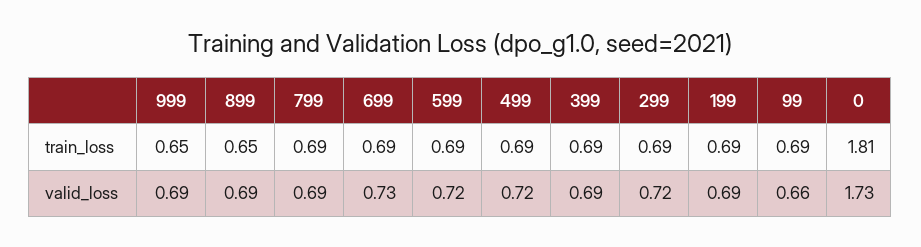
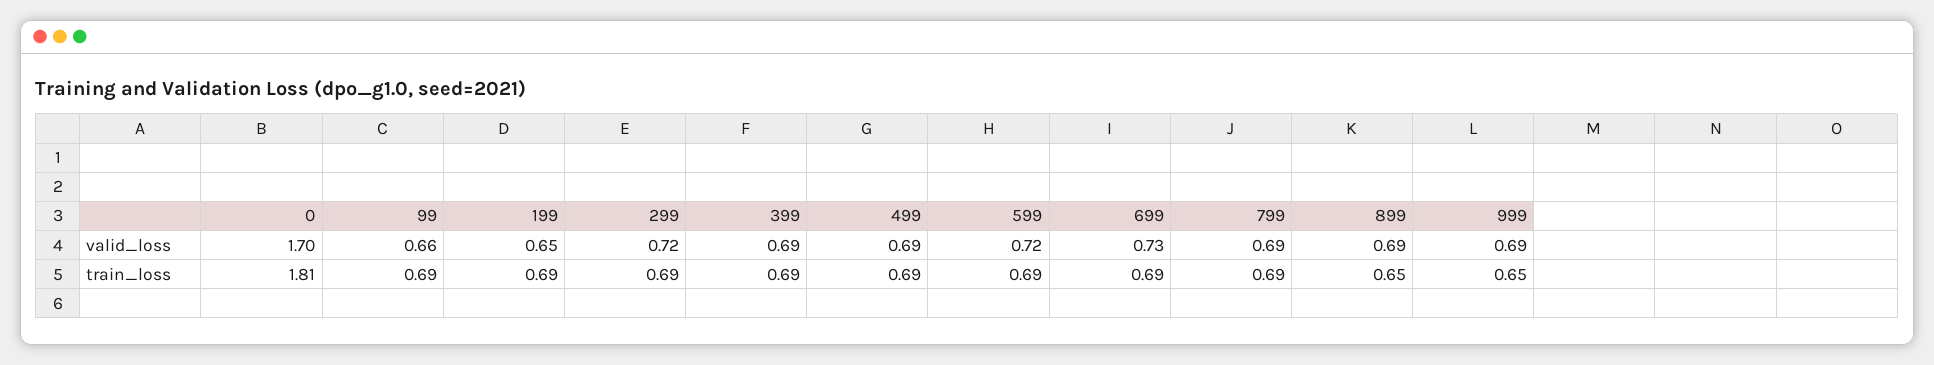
499, valid_loss: 0.72 -> 0.69
199, valid_loss: 0.69 -> 0.65
0, valid_loss: 1.73 -> 1.7

